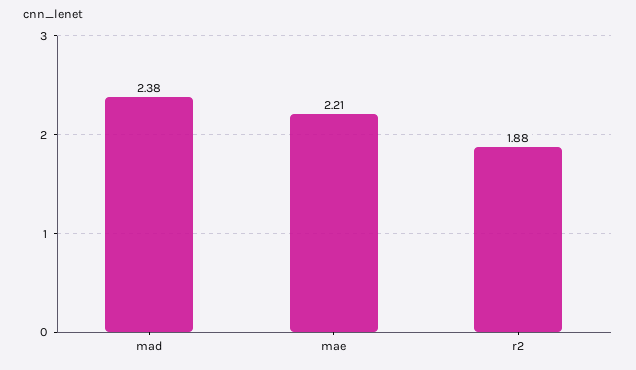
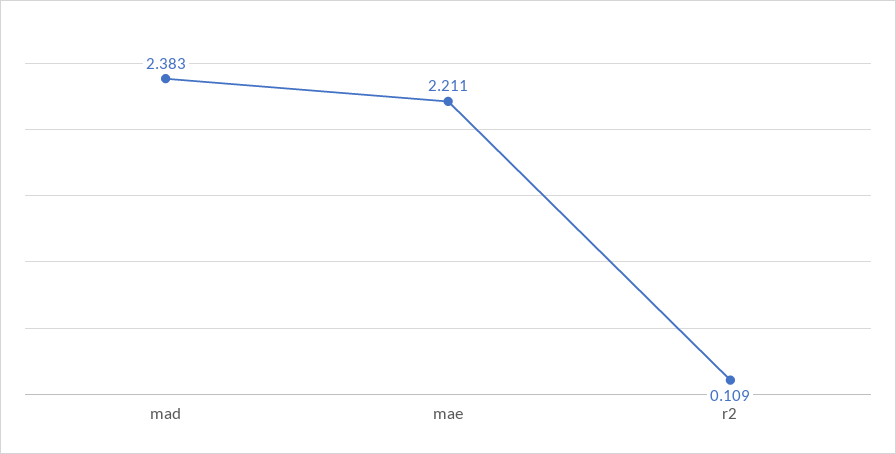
r2: 1.88 -> 0.109

